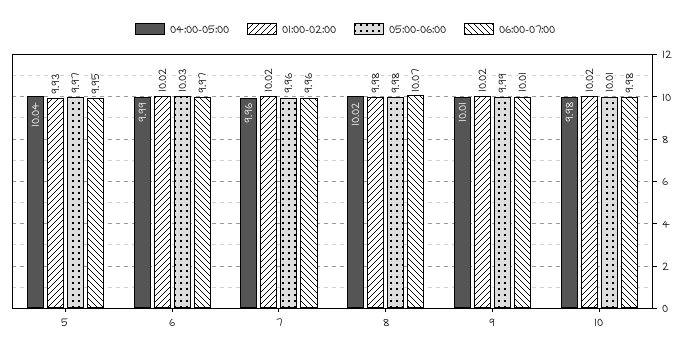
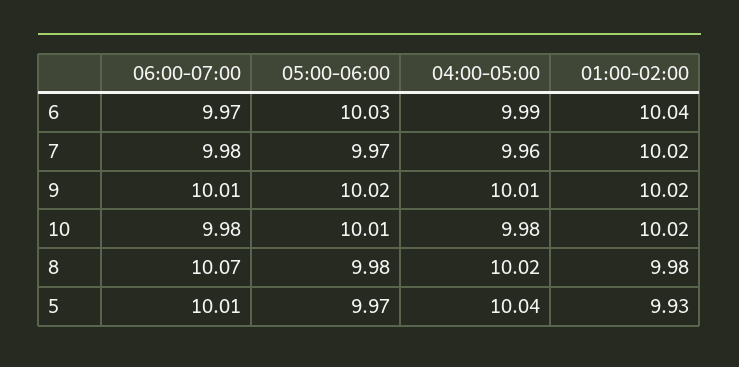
06:00-07:00, 5: 9.95 -> 10.01
01:00-02:00, 6: 10.02 -> 10.04
05:00-06:00, 7: 9.96 -> 9.97
06:00-07:00, 7: 9.96 -> 9.98
05:00-06:00, 9: 9.99 -> 10.02

